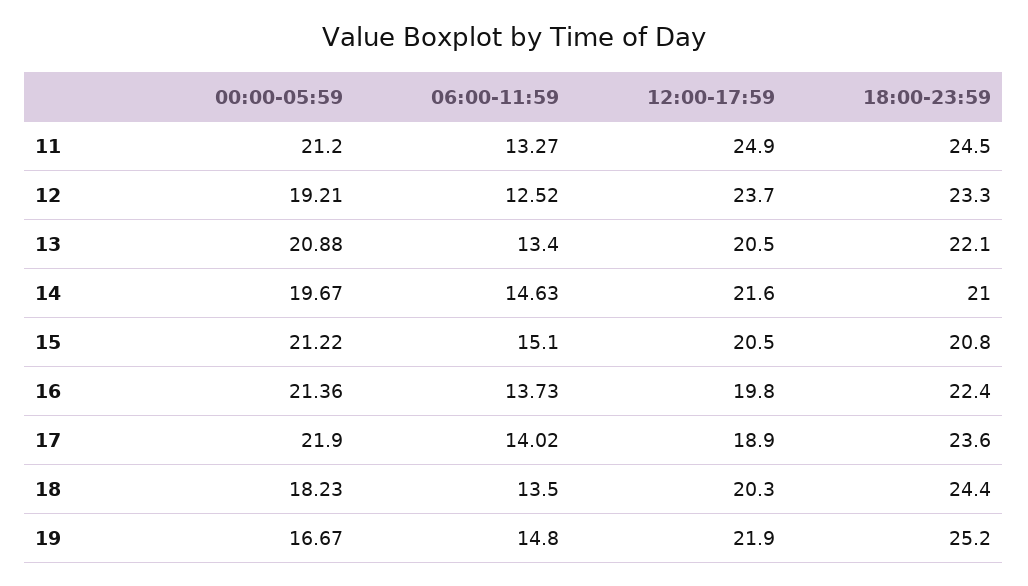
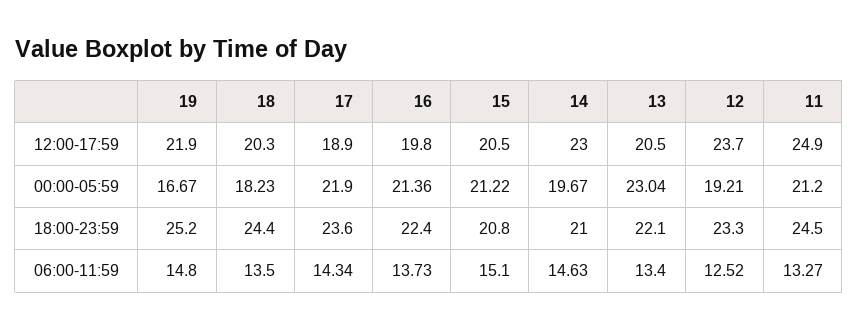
00:00-05:59, 13: 20.88 -> 23.04
12:00-17:59, 14: 21.6 -> 23
06:00-11:59, 17: 14.02 -> 14.34

